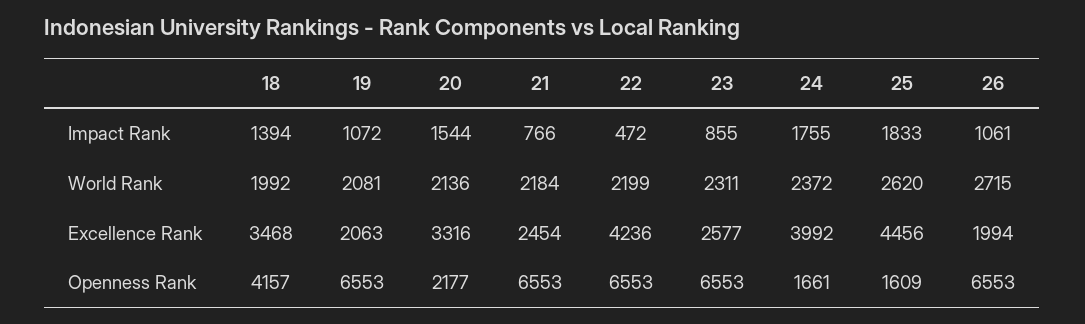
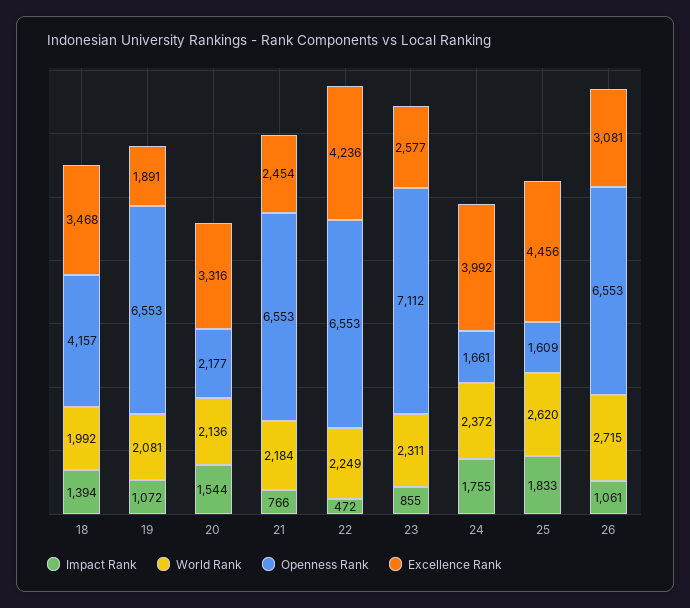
World Rank, 22: 2199 -> 2249
Excellence Rank, 19: 2063 -> 1891
Excellence Rank, 26: 1994 -> 3081
Openness Rank, 23: 6553 -> 7112

